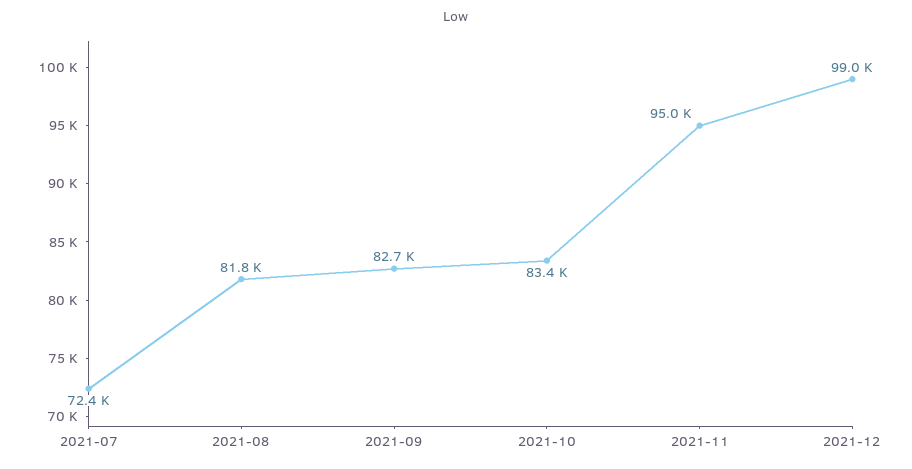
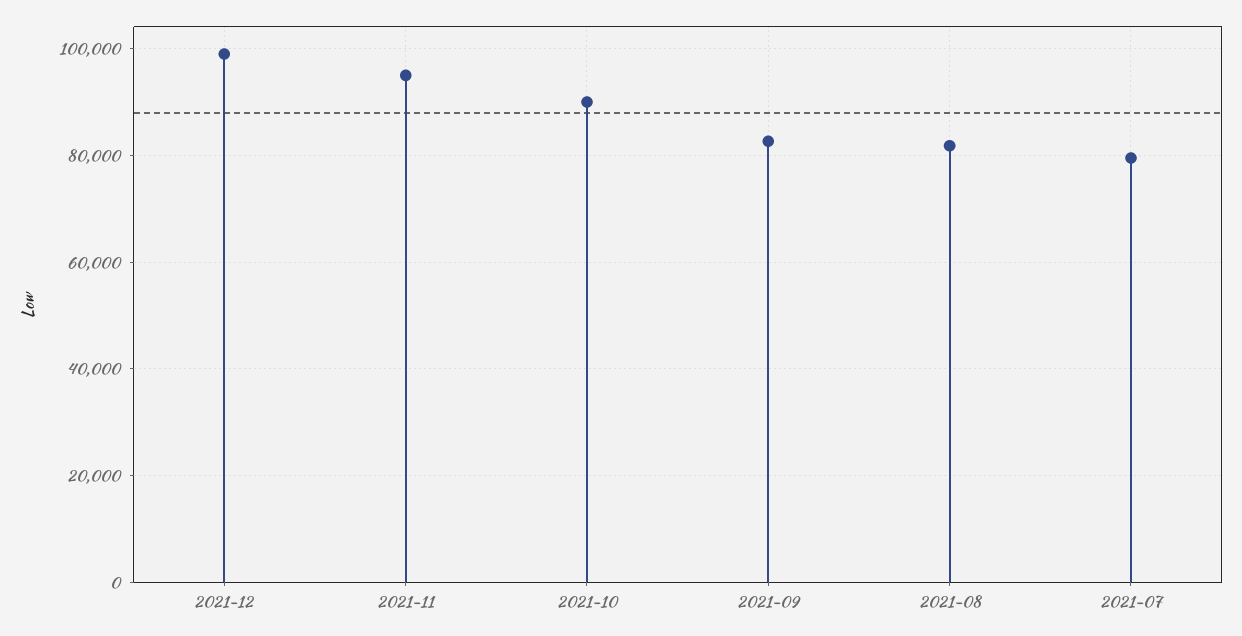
2021-07: 72400 -> 80000
2021-10: 83400 -> 90000

